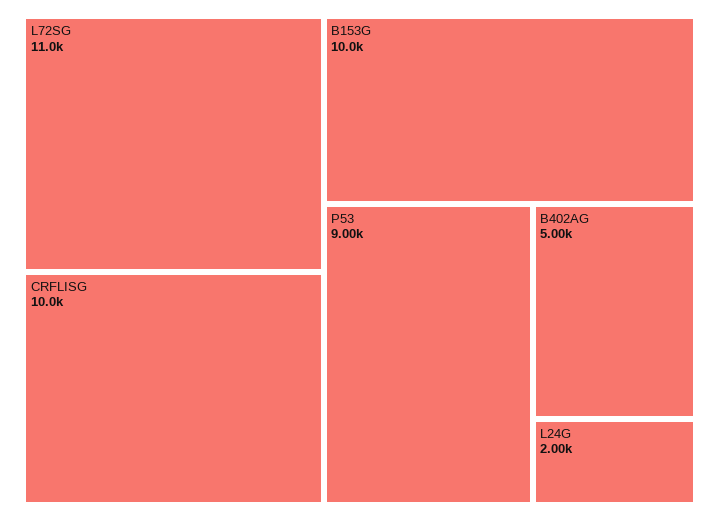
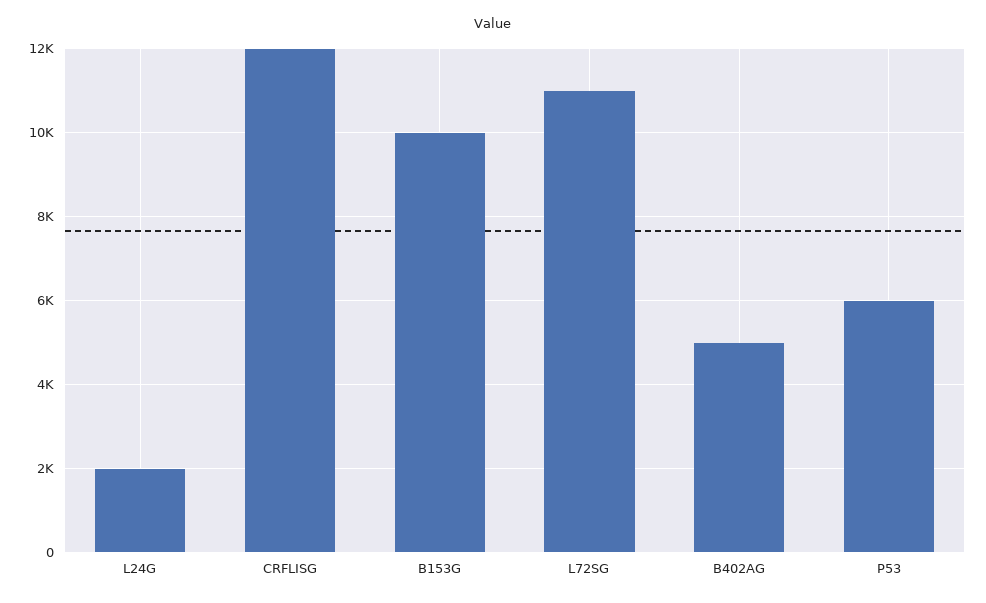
CRFLISG: 10000 -> 12000
P53: 9000 -> 6000

